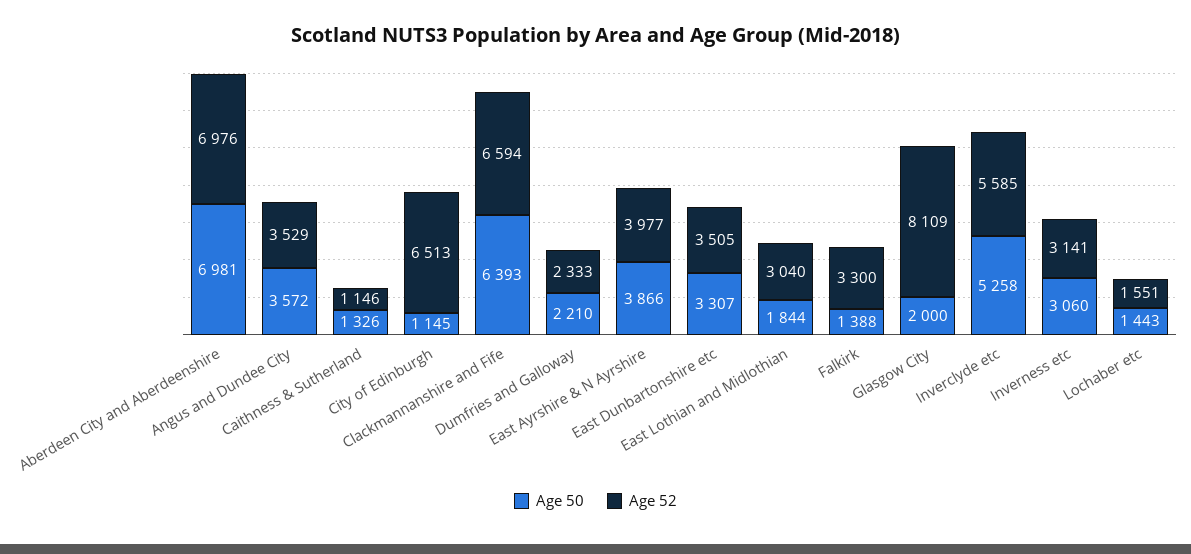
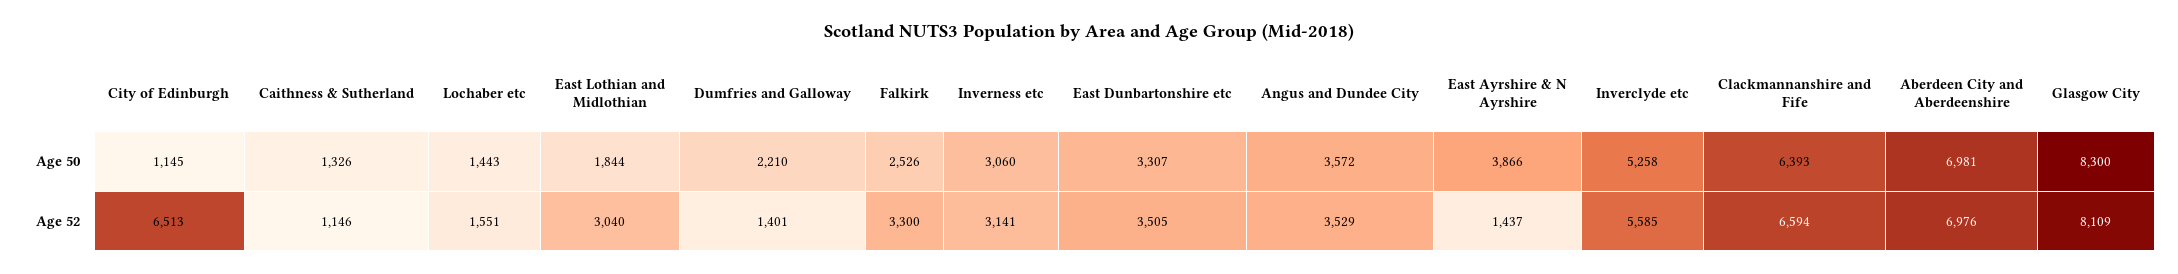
Age 52, Dumfries and Galloway: 2333 -> 1401
Age 52, East Ayrshire & N Ayrshire: 3977 -> 1437
Age 50, Falkirk: 1388 -> 2526
Age 50, Glasgow City: 2000 -> 8300

